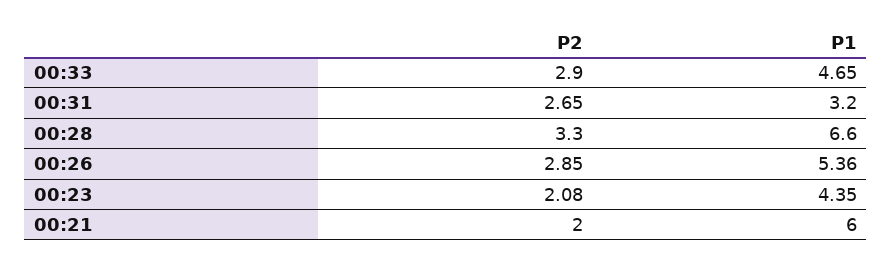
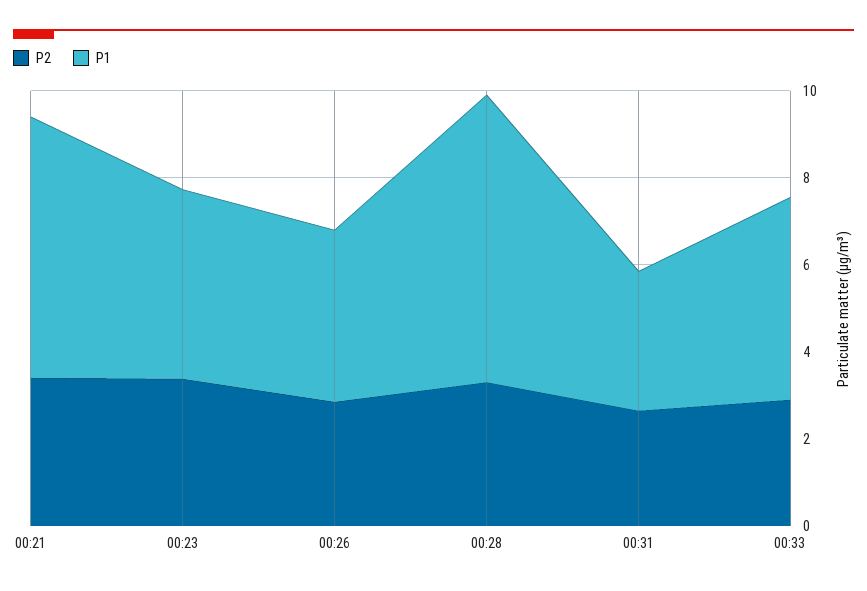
P1, 00:26: 5.36 -> 4
P2, 00:23: 2.08 -> 3.5
P2, 00:21: 2 -> 3.5

